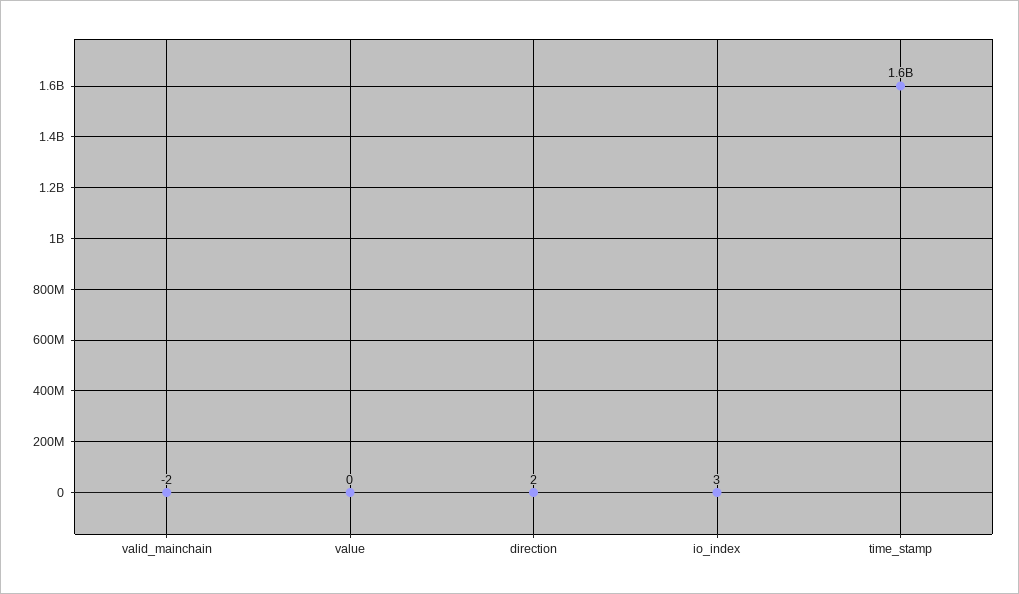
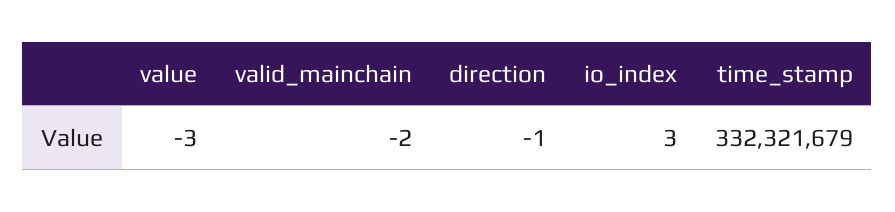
value: 0 -> -3
direction: 2 -> -1
time_stamp: 1600000000 -> 332321679

